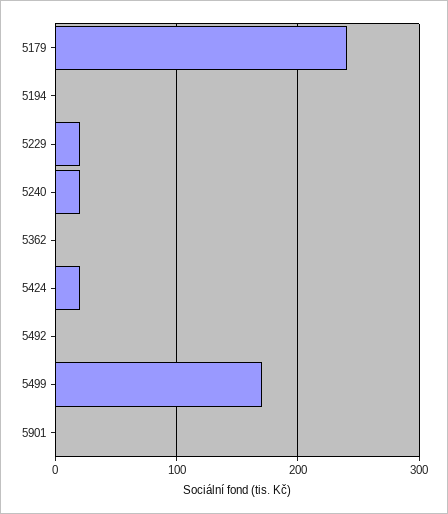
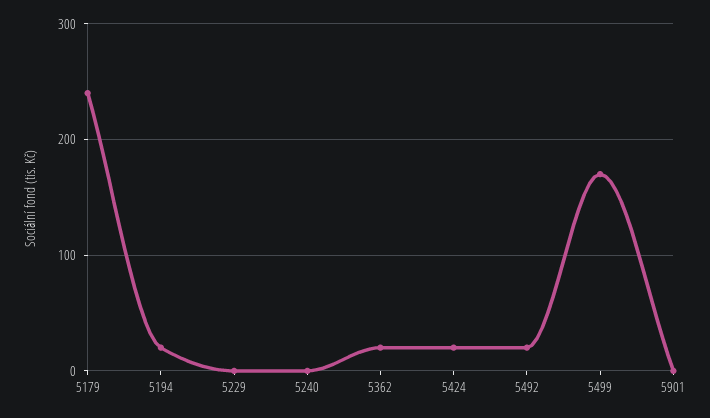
5194: 0 -> 20
5229: 20 -> 0
5240: 20 -> 0
5362: 0 -> 20
5492: 0 -> 20

